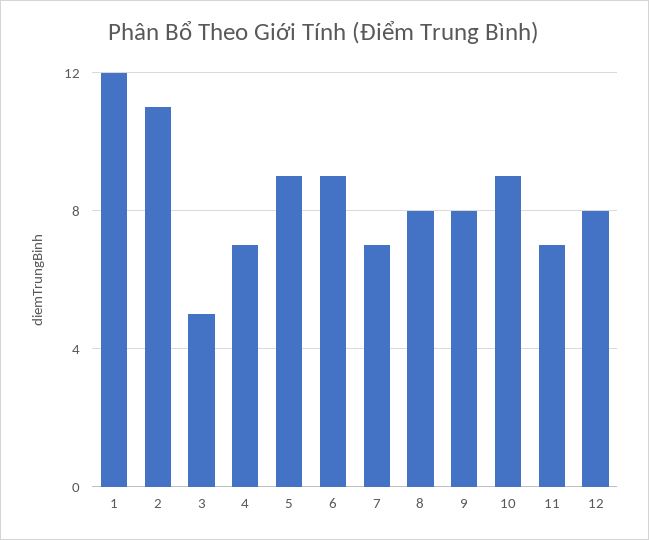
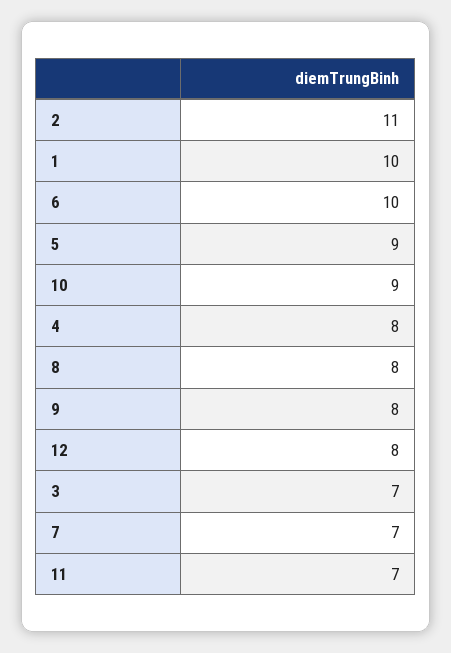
1: 12 -> 10
3: 5 -> 7
4: 7 -> 8
6: 9 -> 10

